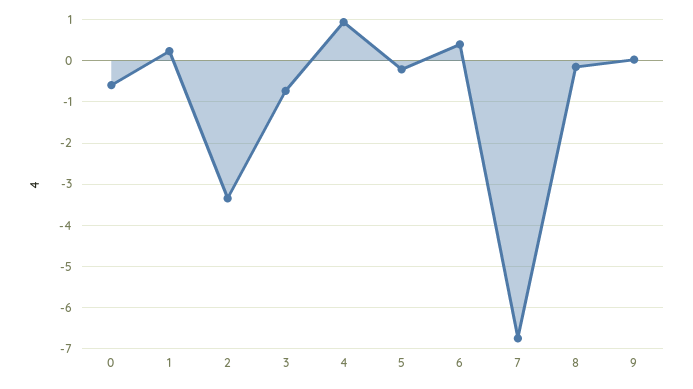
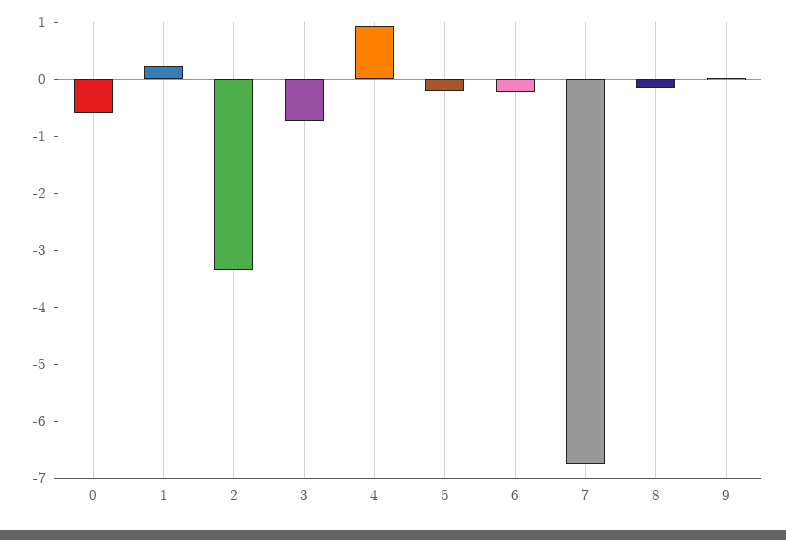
6: 0.4 -> -0.2

